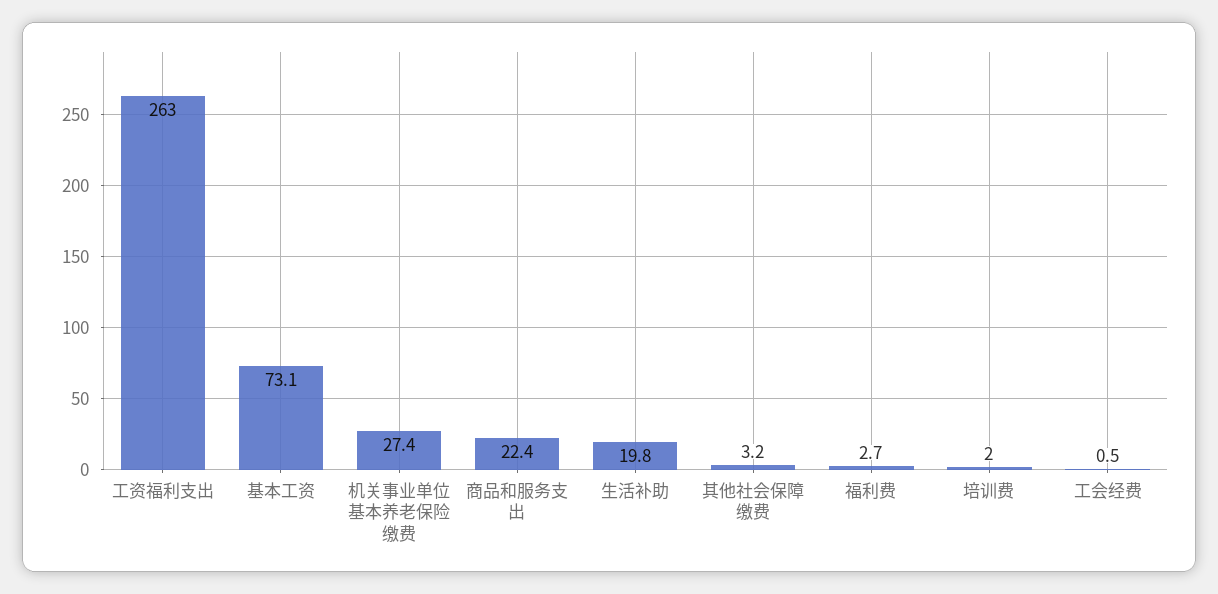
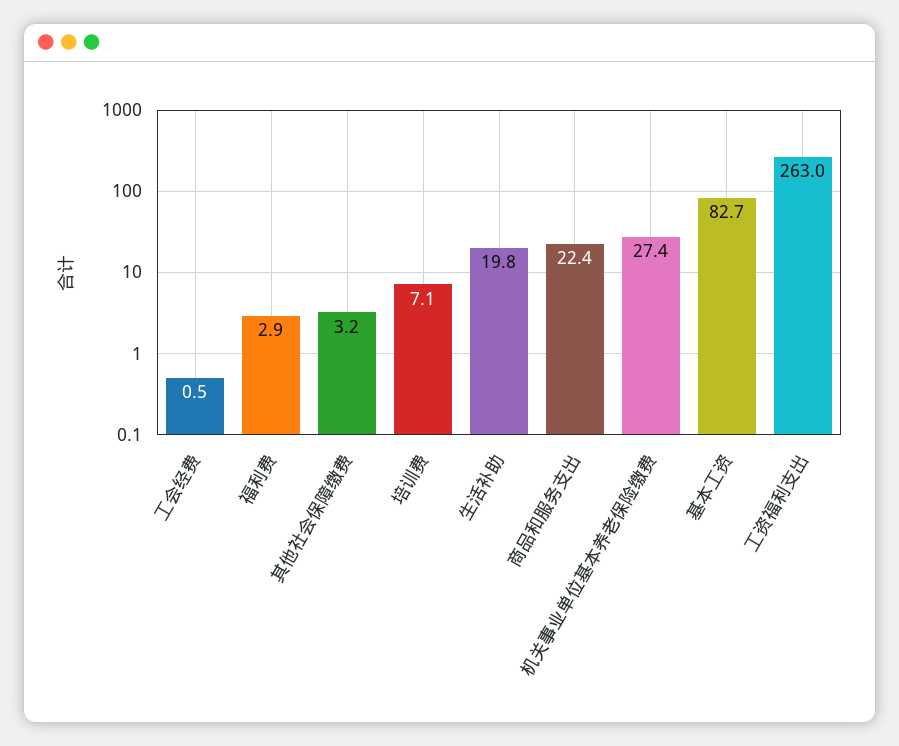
基本工资: 73.1 -> 82.7
福利费: 2.7 -> 2.9
培训费: 2 -> 7.1

